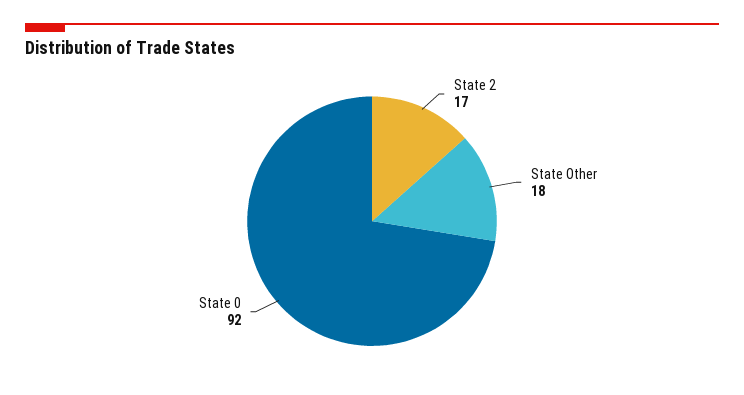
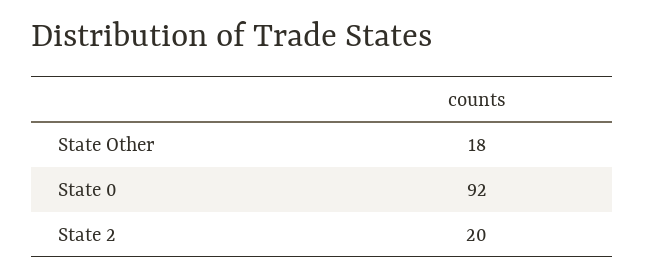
State 2: 17 -> 20

